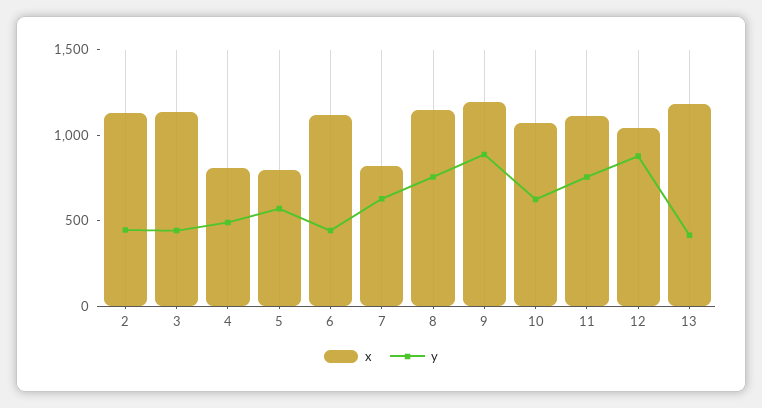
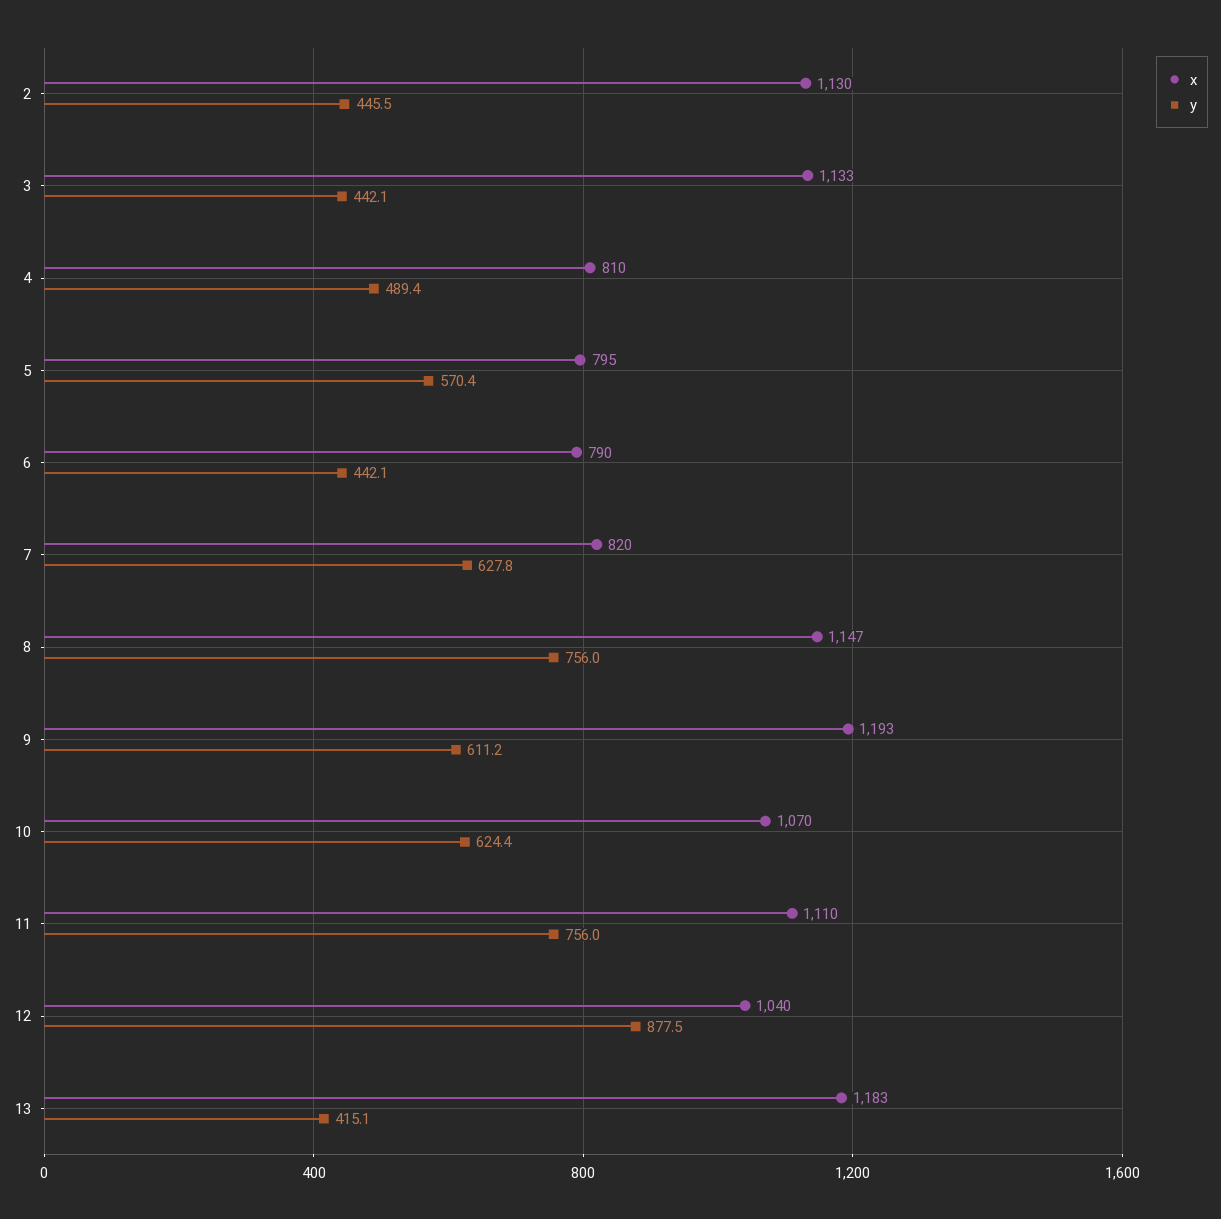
x, 6: 1100 -> 790
y, 9: 900 -> 611.2

